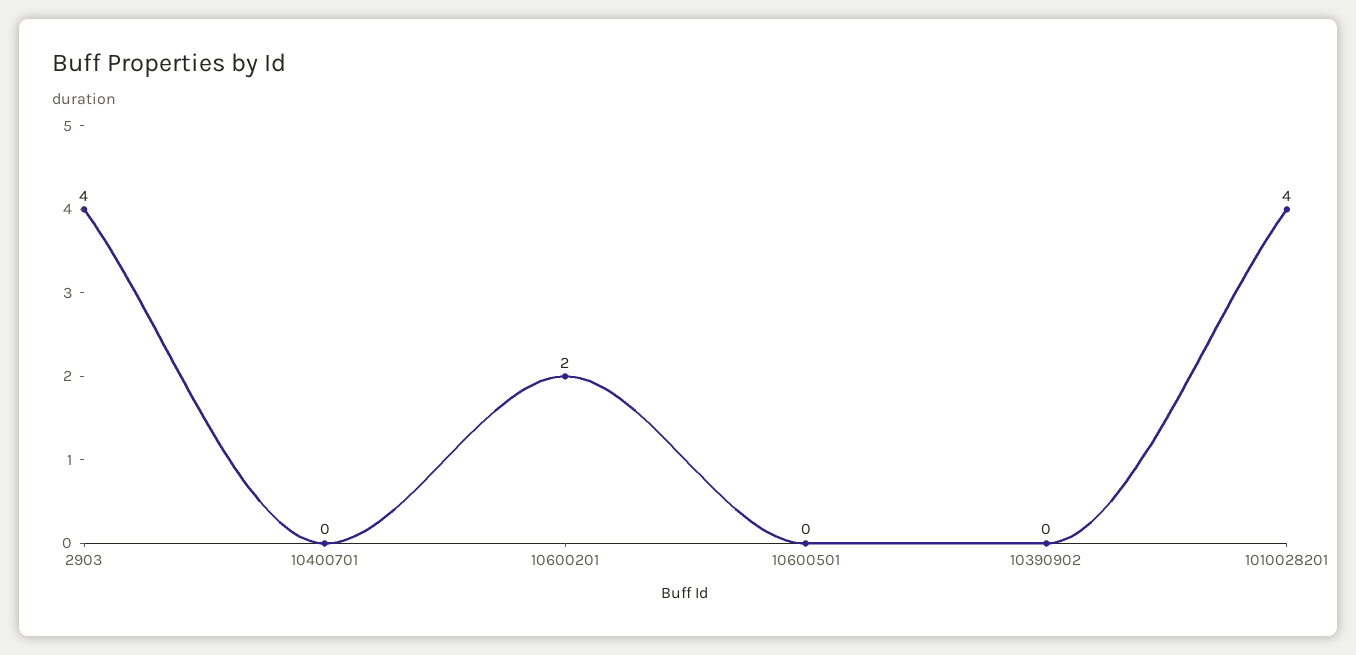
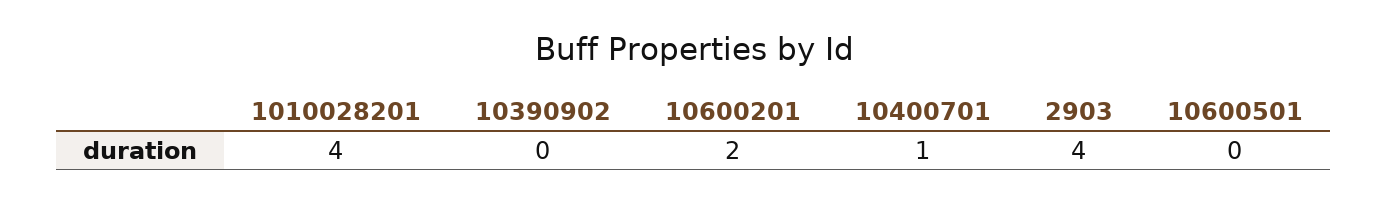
10400701: 0 -> 1

